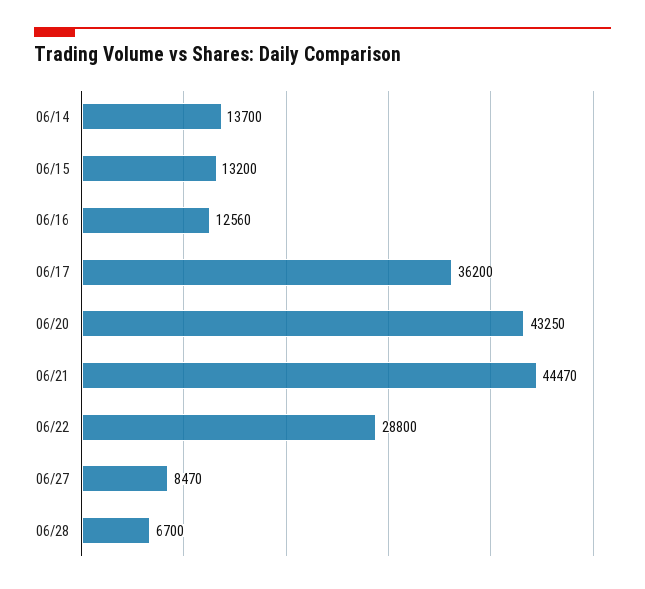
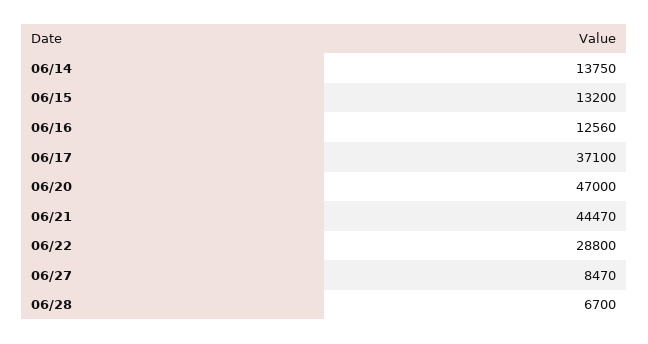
06/14: 13700 -> 13750
06/17: 36200 -> 37100
06/20: 43250 -> 47000

